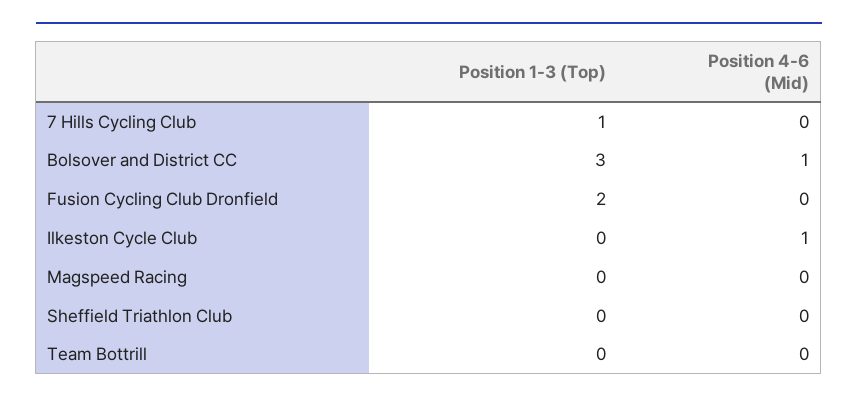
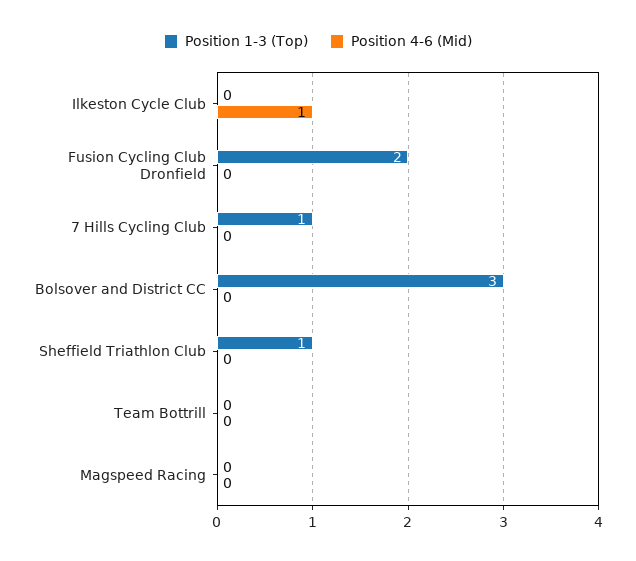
Position 4-6 (Mid), Bolsover and District CC: 1 -> 0
Position 1-3 (Top), Sheffield Triathlon Club: 0 -> 1

